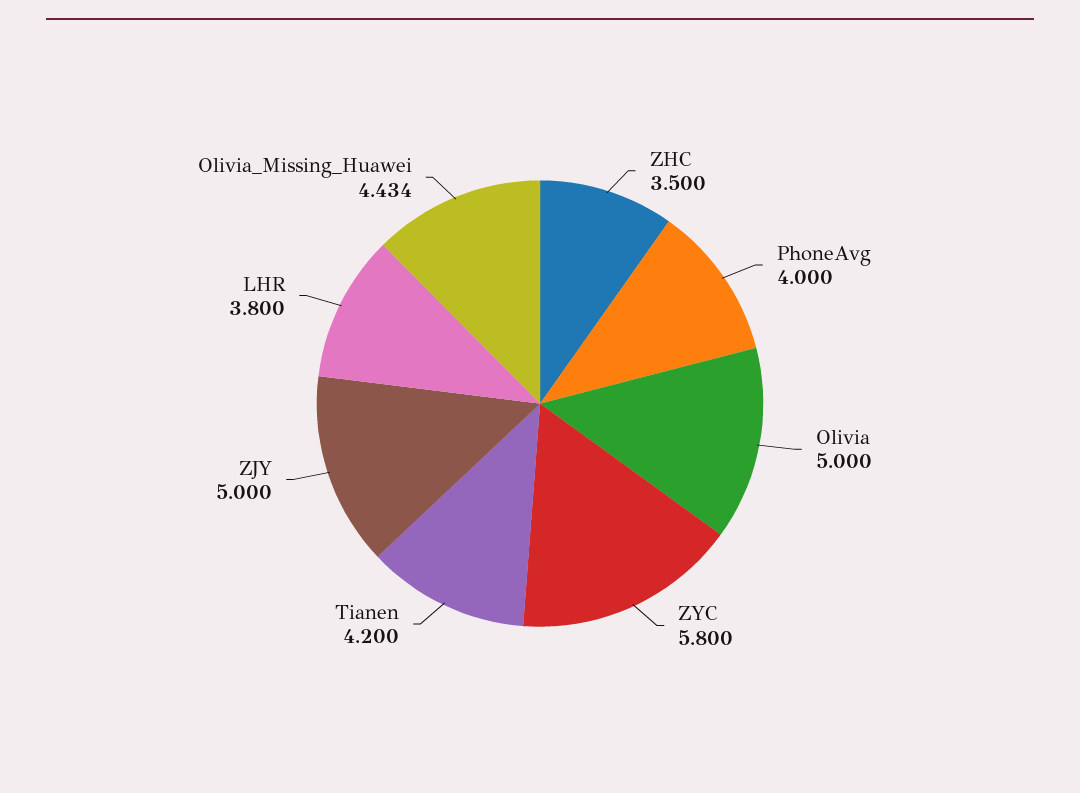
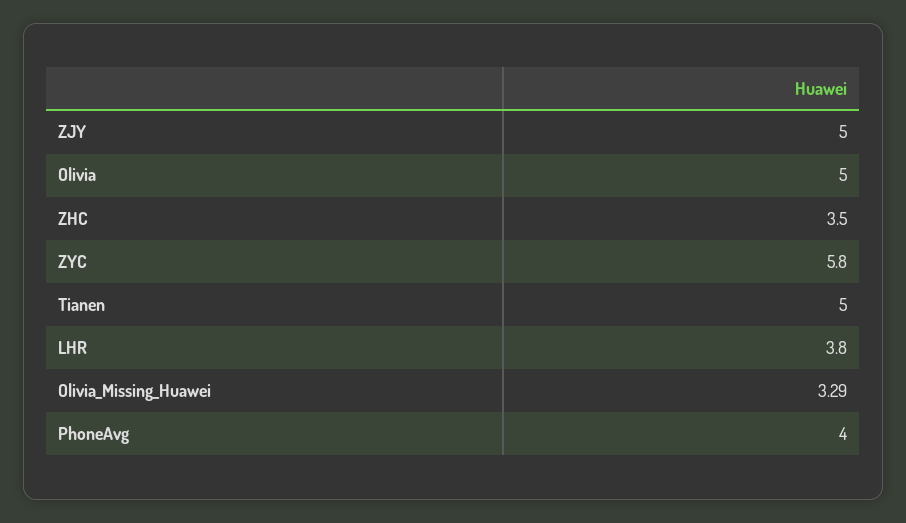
Tianen: 4.2 -> 5
Olivia_Missing_Huawei: 4.434 -> 3.29

